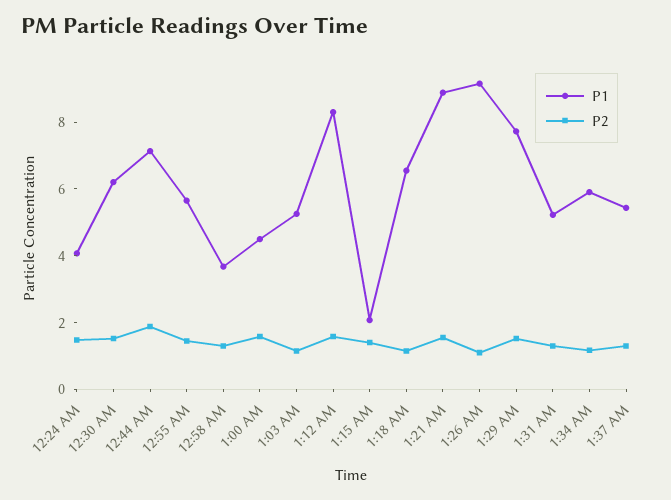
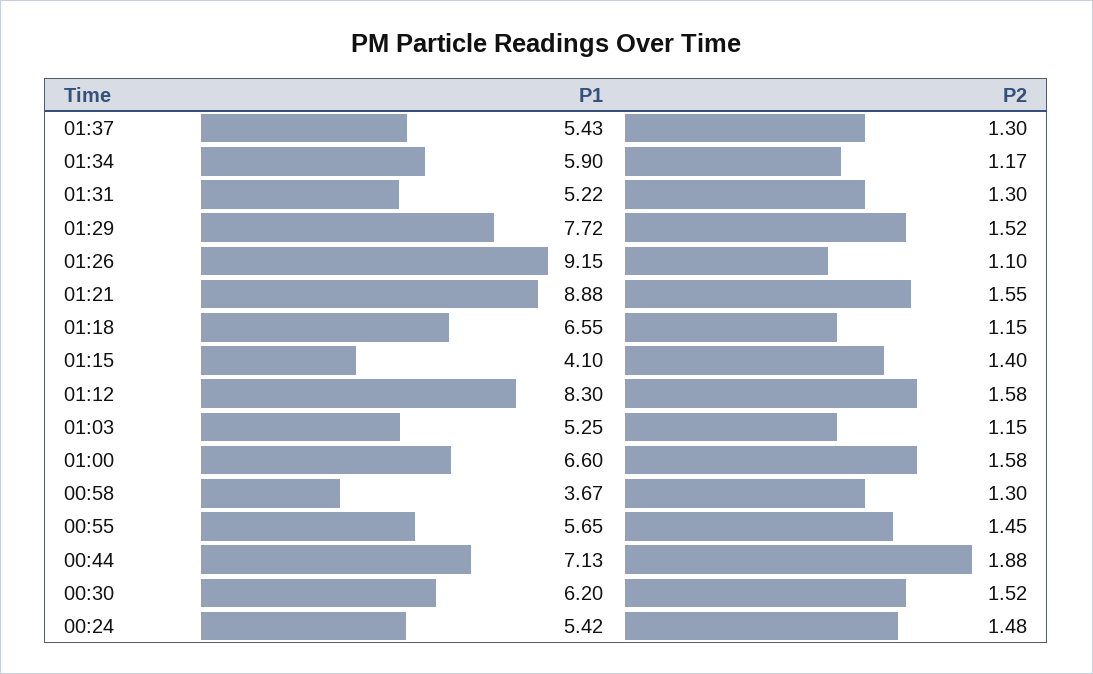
P1, 12:24 AM: 4 -> 5.42
P1, 1:00 AM: 4.5 -> 6.6
P1, 1:15 AM: 2 -> 4.1

